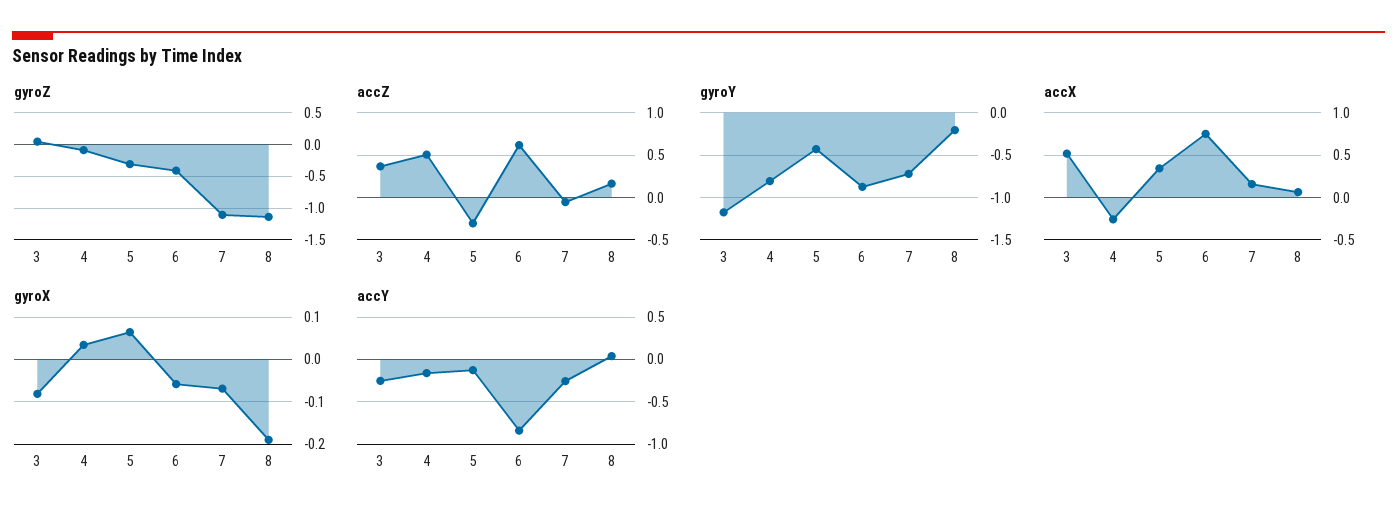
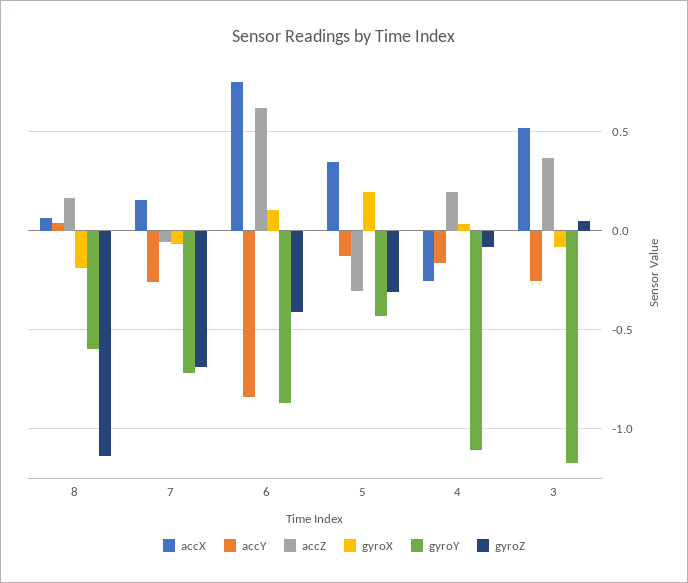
gyroZ, 7: -1.1 -> -0.7
accZ, 4: 0.5 -> 0.2
gyroY, 4: -0.8 -> -1.1
gyroY, 8: -0.2 -> -0.6
gyroX, 5: 0.06 -> 0.2
gyroX, 6: -0.06 -> 0.1

